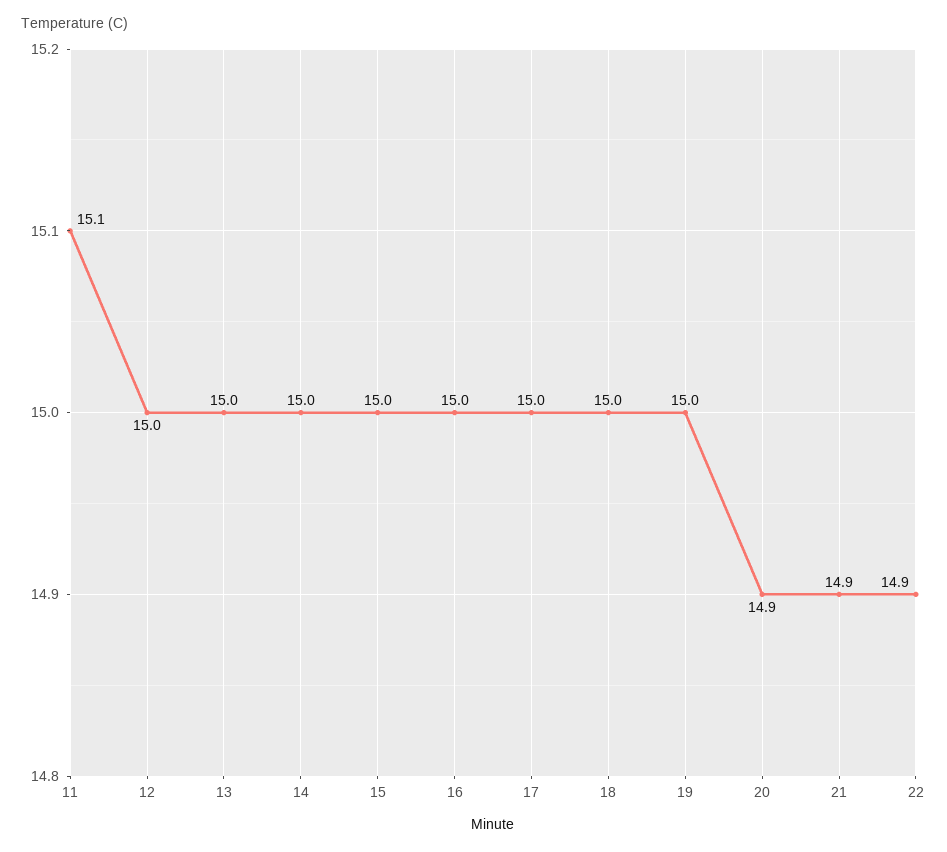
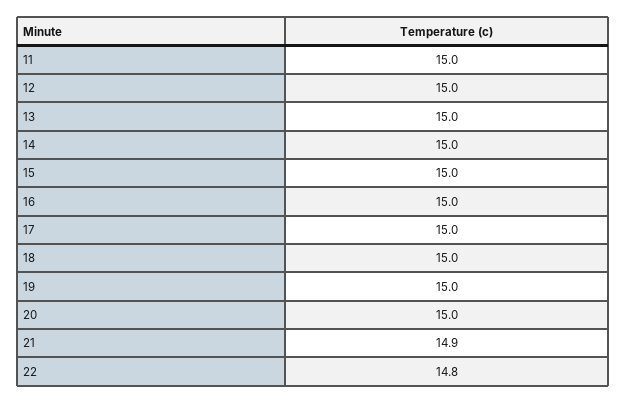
11: 15.1 -> 15
20: 14.9 -> 15
22: 14.9 -> 14.8

